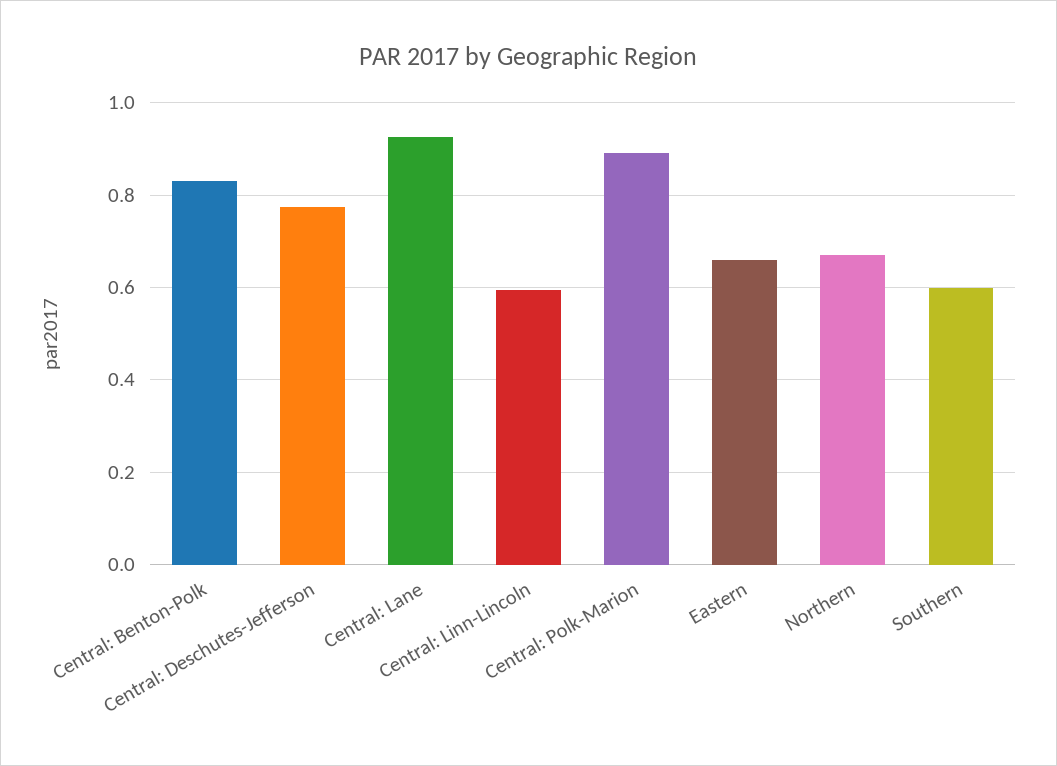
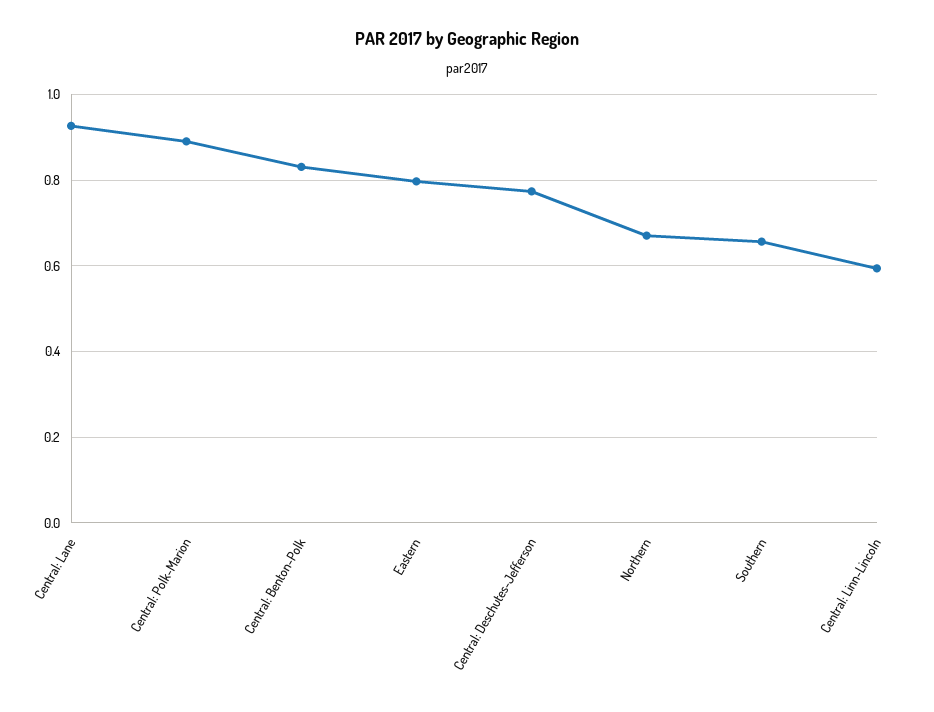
Eastern: 0.66 -> 0.8
Southern: 0.6 -> 0.66

